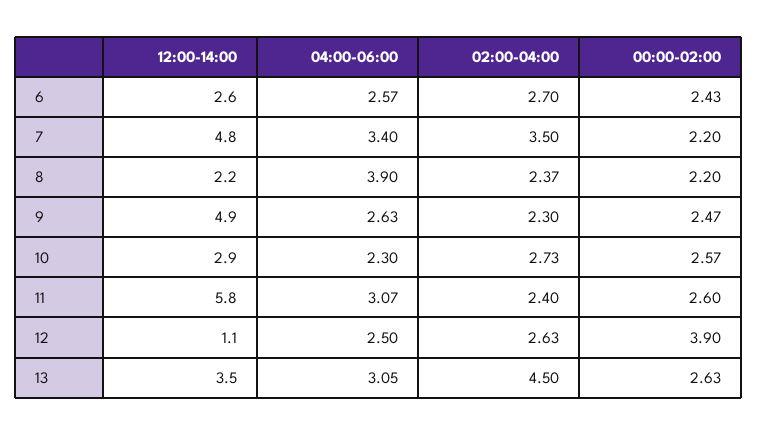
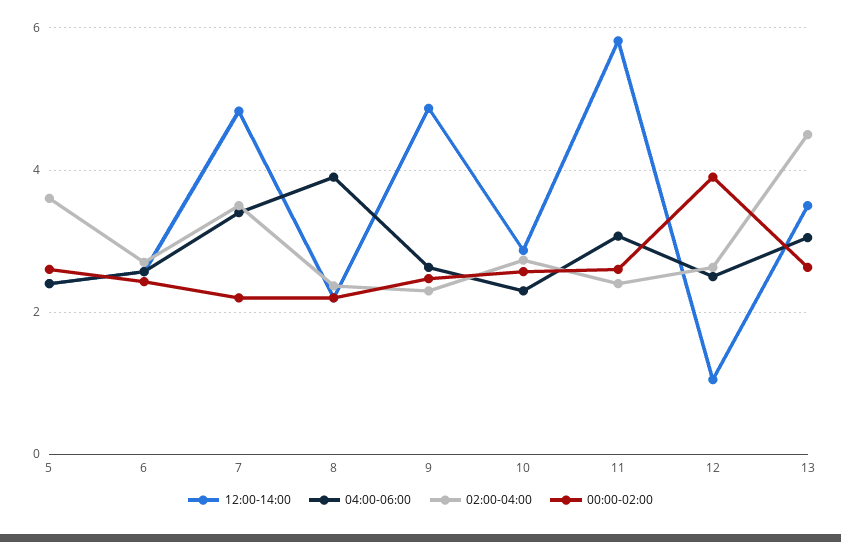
12:00-14:00, 5: none -> 2.4
04:00-06:00, 5: none -> 2.4
02:00-04:00, 5: none -> 3.6
00:00-02:00, 5: none -> 2.6

